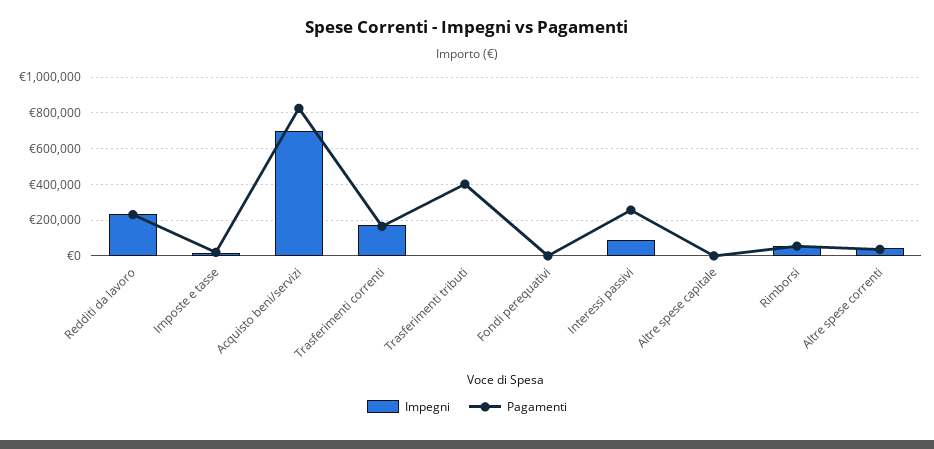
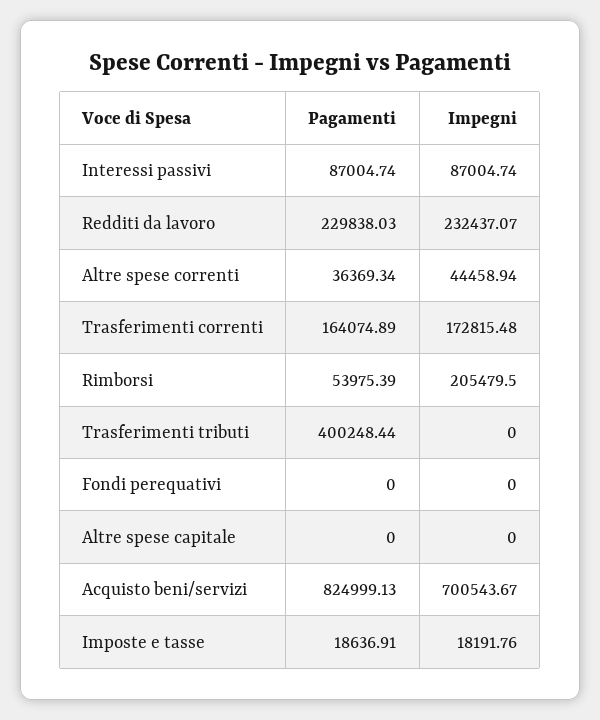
Pagamenti, Interessi passivi: 250000 -> 87004.74
Impegni, Rimborsi: 50000 -> 205479.5

